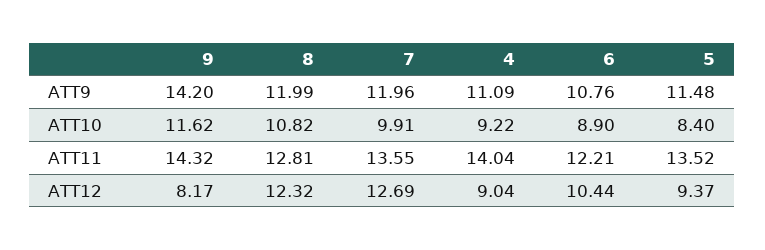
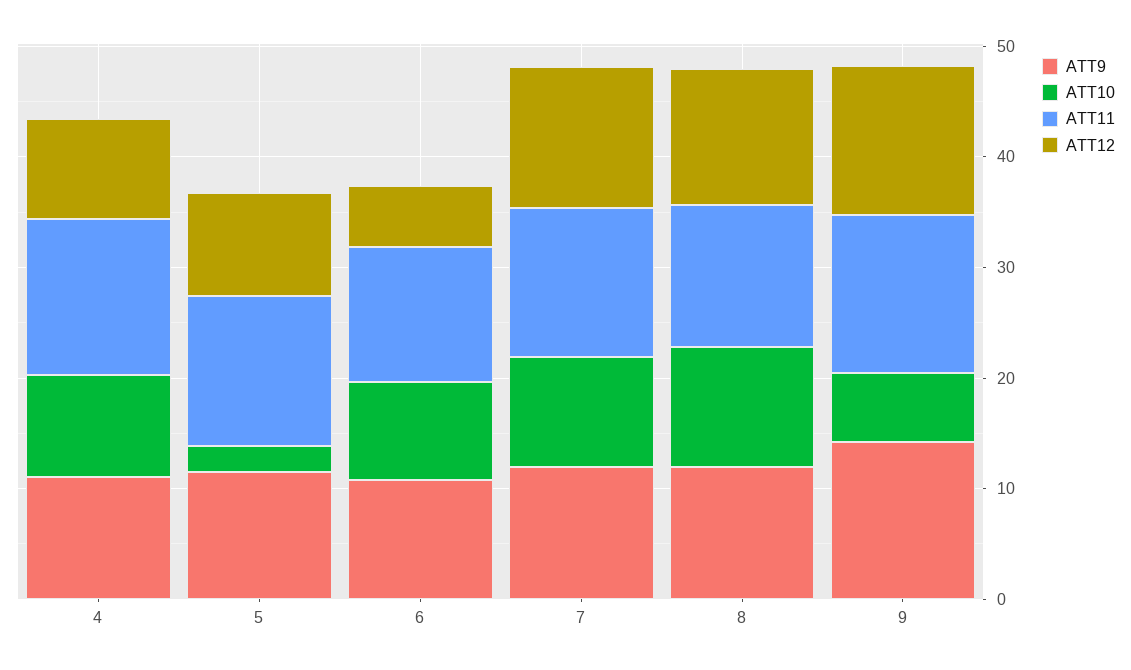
ATT10, 9: 11.62 -> 6
ATT10, 5: 8.4 -> 2
ATT12, 9: 8.17 -> 14
ATT12, 6: 10.44 -> 6

